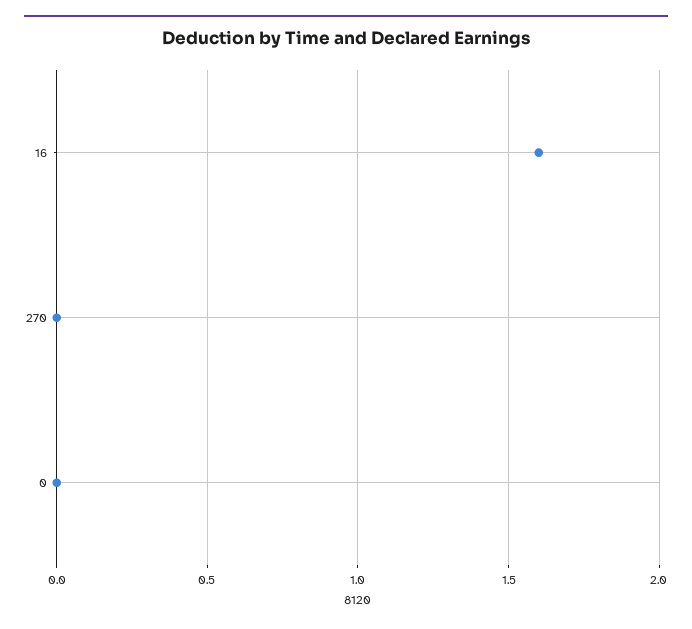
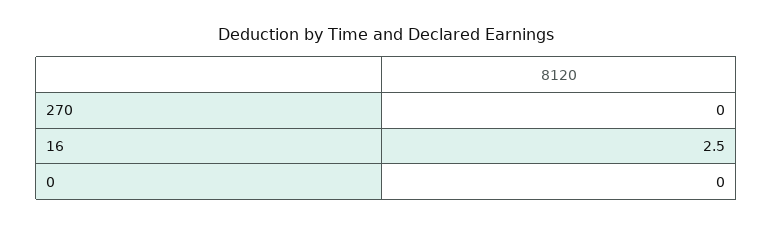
16: 1.6 -> 2.5

